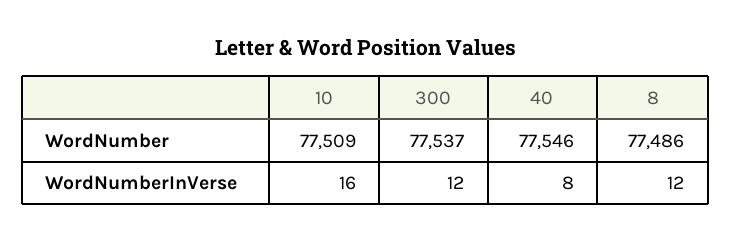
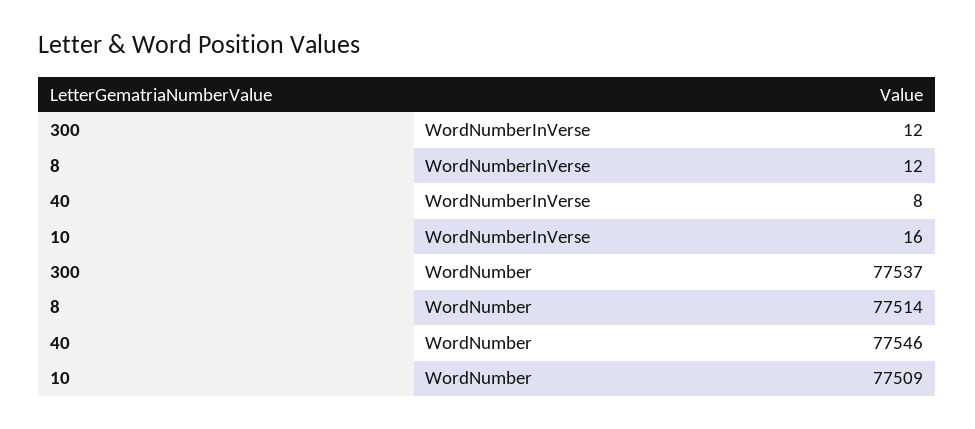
8, WordNumber: 77486 -> 77514

